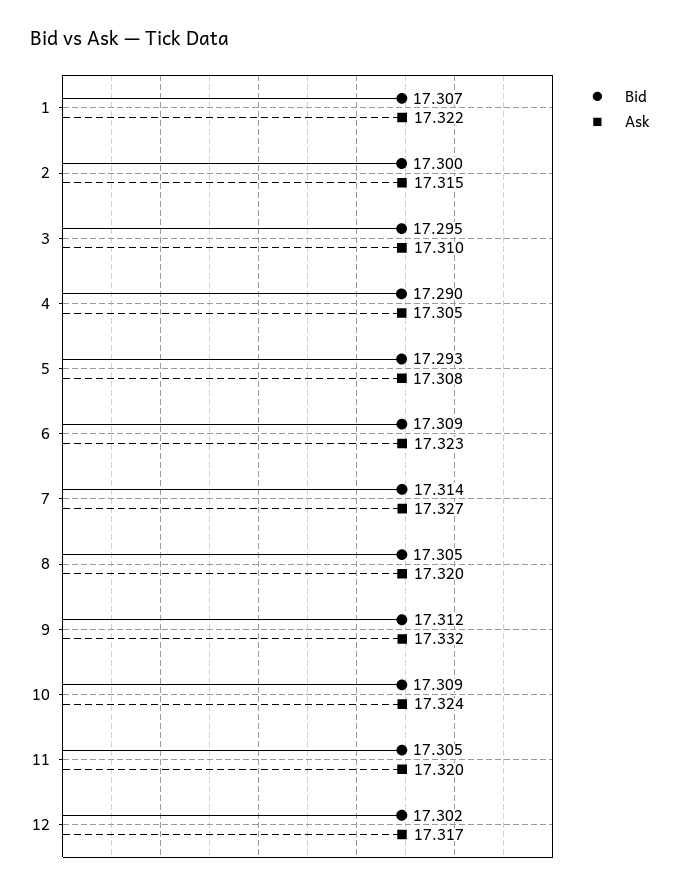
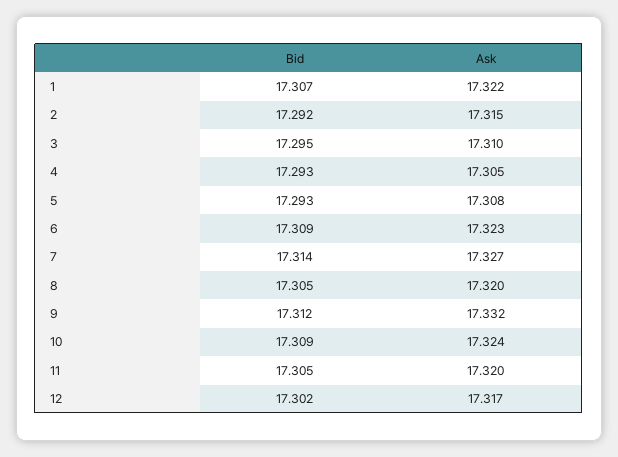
Bid, 2: 17.3 -> 17.292
Bid, 4: 17.29 -> 17.293

